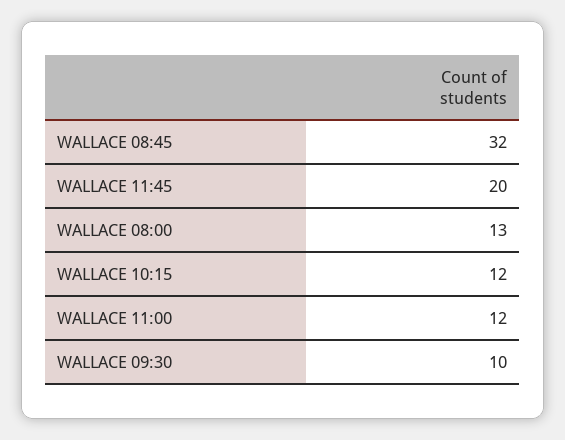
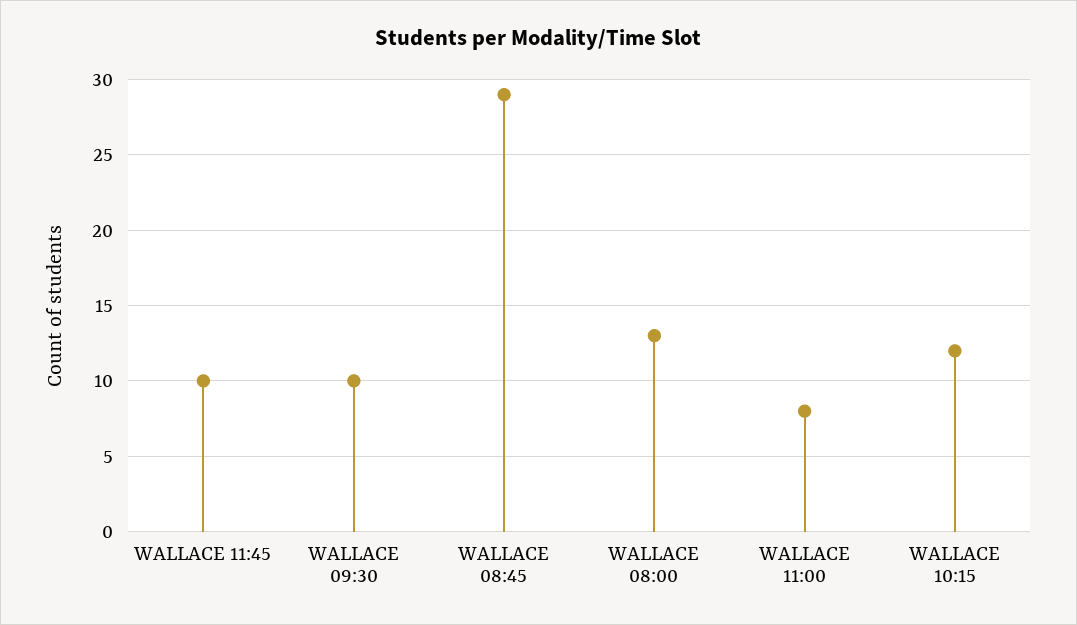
WALLACE 08:45: 32 -> 29
WALLACE 11:45: 20 -> 10
WALLACE 11:00: 12 -> 8

